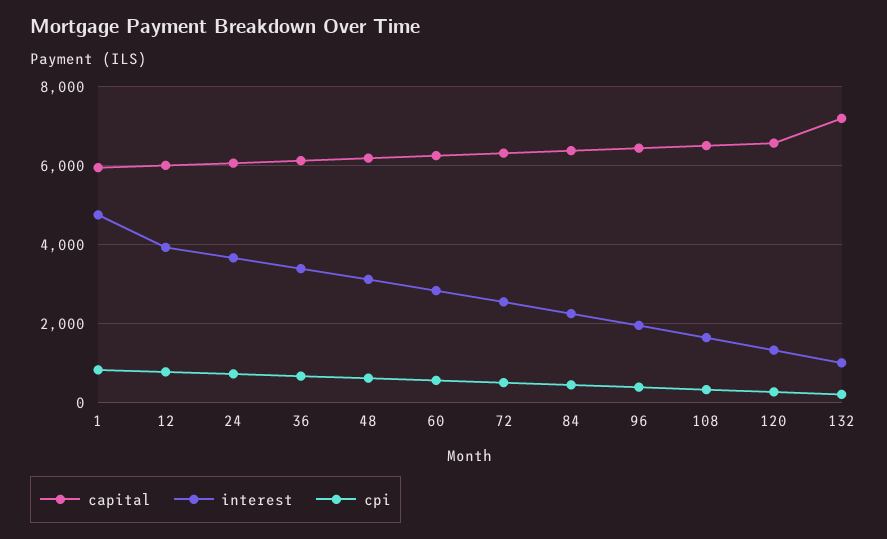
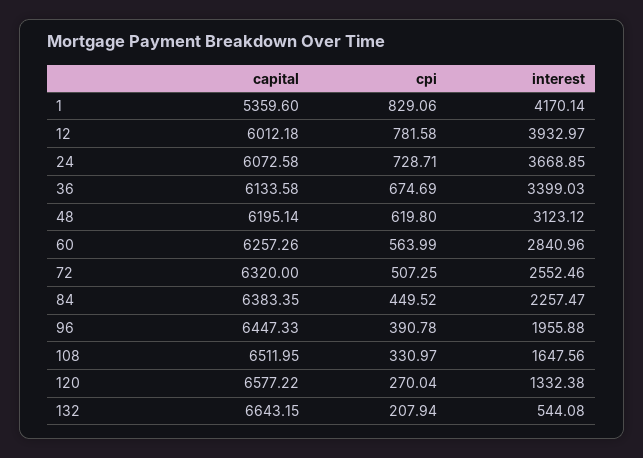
capital, 1: 6000 -> 5359.6
interest, 1: 4800 -> 4170.14
capital, 132: 7200 -> 6643.15
interest, 132: 1000 -> 544.08

